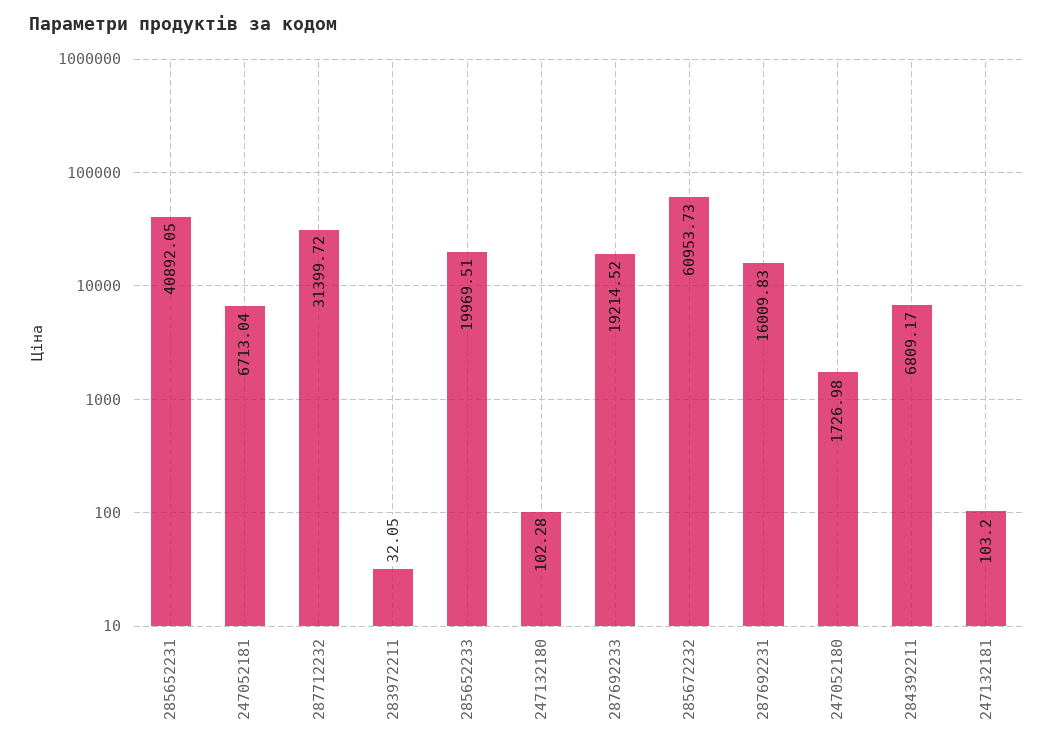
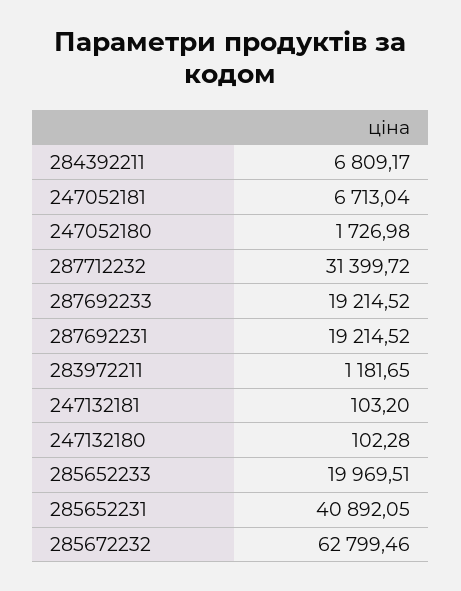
283972211: 32.05 -> 1181.65
285672232: 60953.73 -> 62799.46
287692231: 16009.83 -> 19214.52

